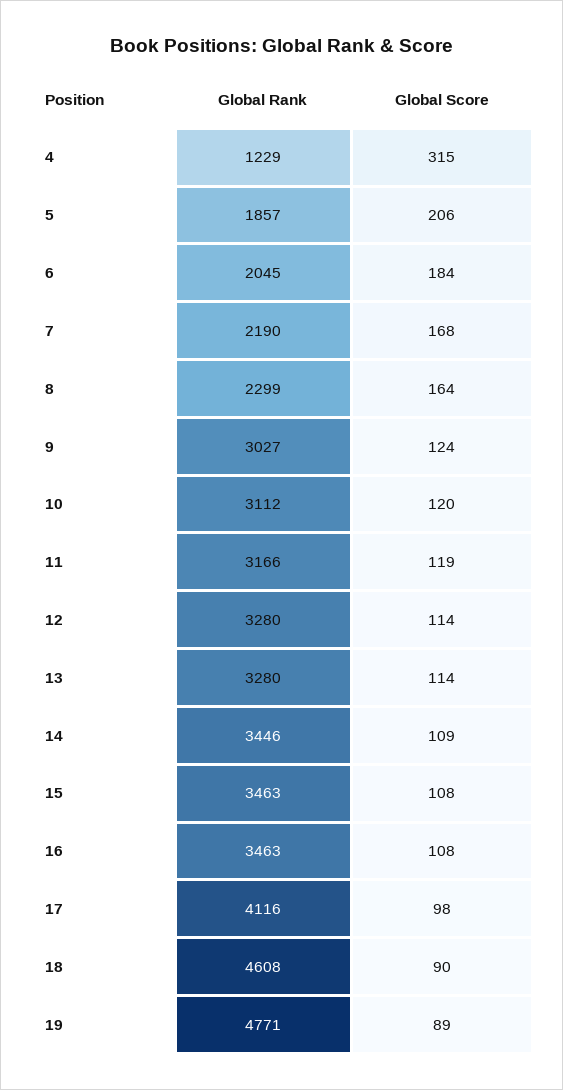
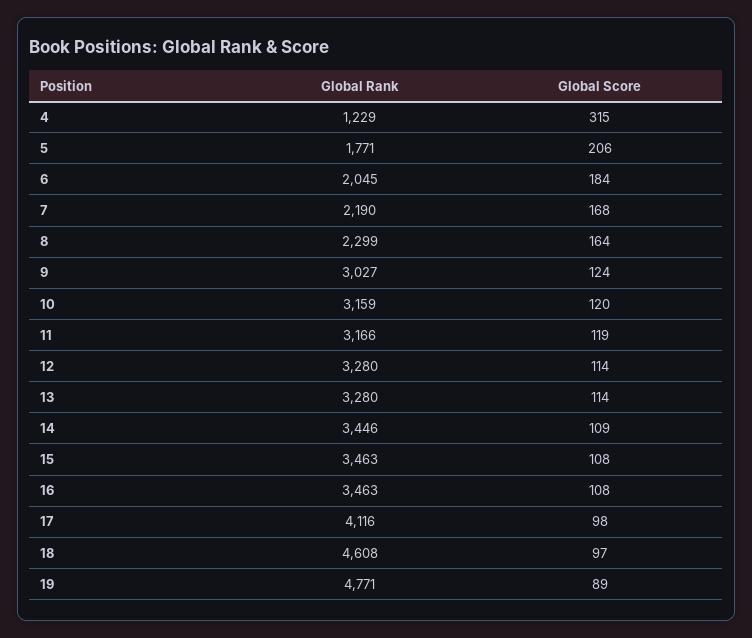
Global Rank, 5: 1857 -> 1771
Global Rank, 10: 3112 -> 3159
Global Score, 18: 90 -> 97

